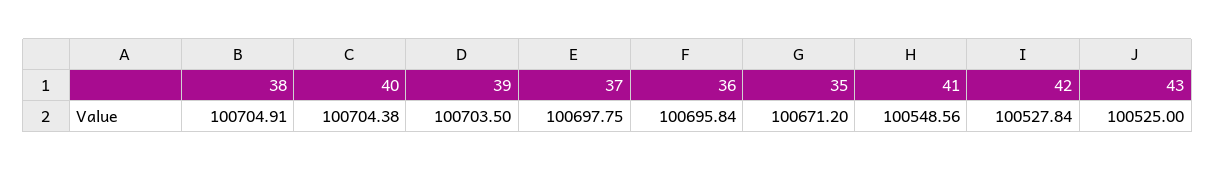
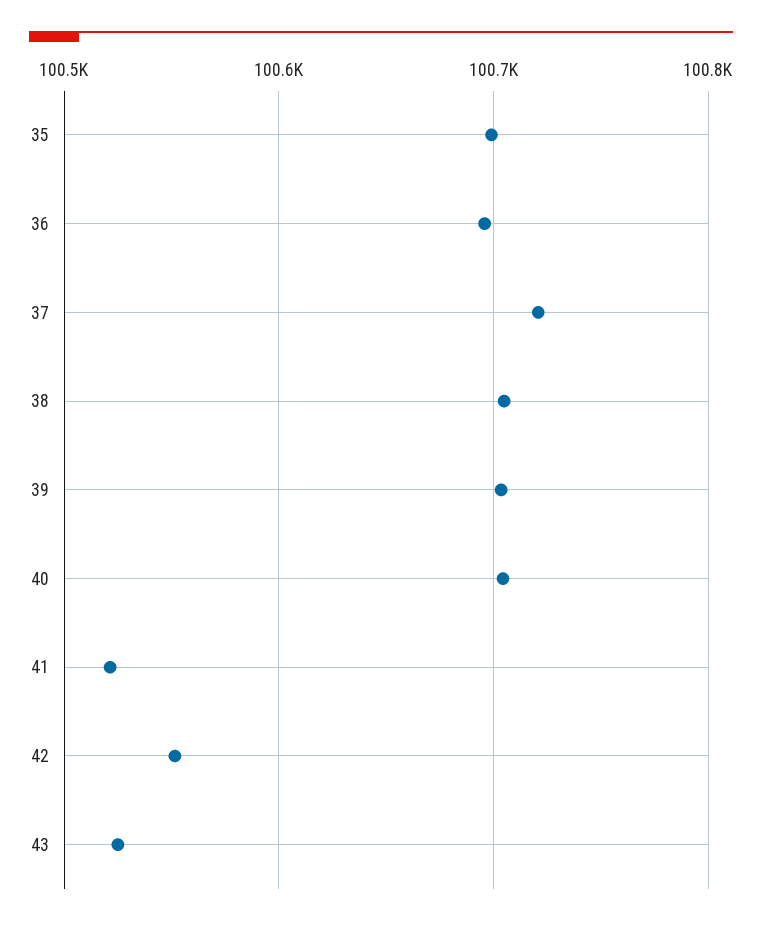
37: 100697.75 -> 100720
35: 100671.2 -> 100700
41: 100548.56 -> 100520
42: 100527.84 -> 100550

